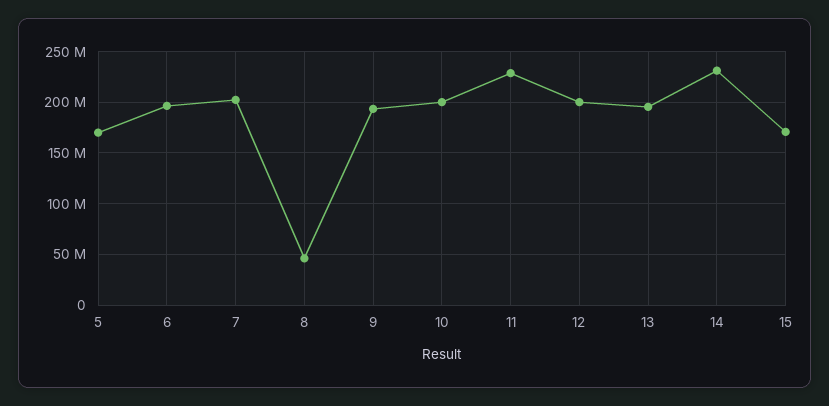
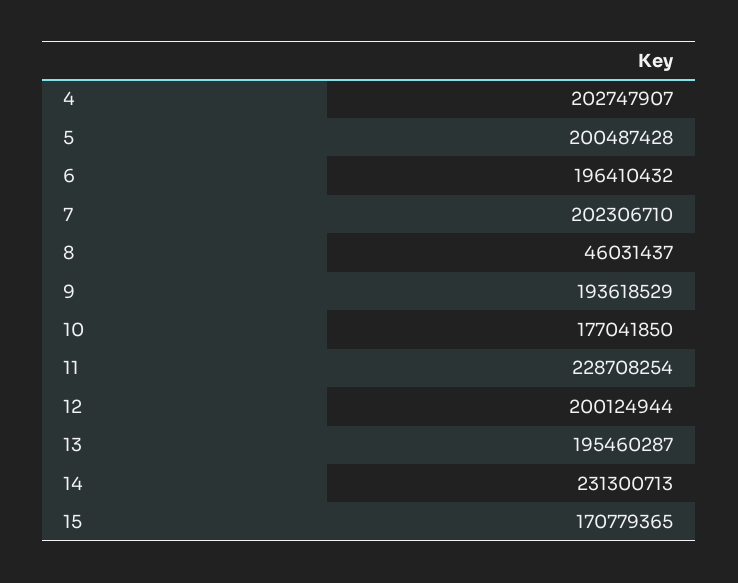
5: 170000000 -> 200487428
10: 200000000 -> 177041850
4: none -> 202747907

